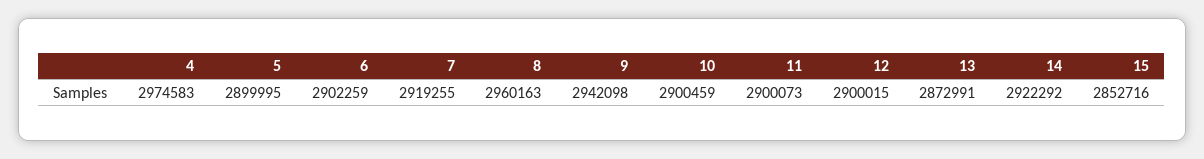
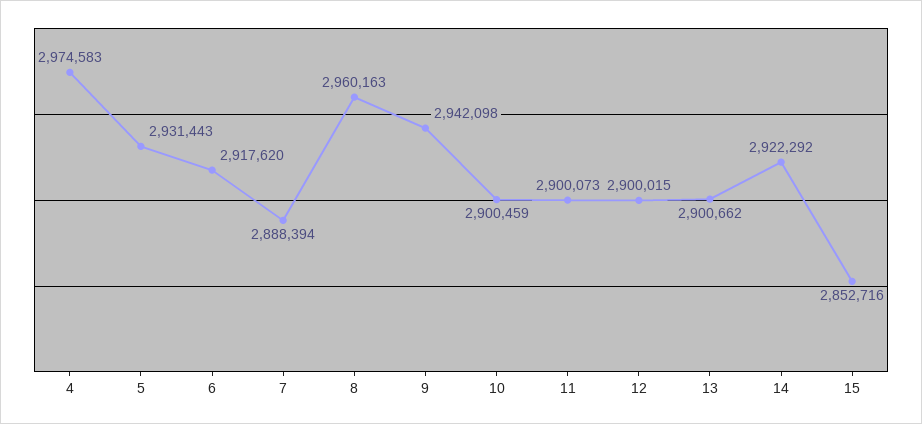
5: 2899995 -> 2931443
6: 2902259 -> 2917620
7: 2919255 -> 2888394
13: 2872991 -> 2900662

